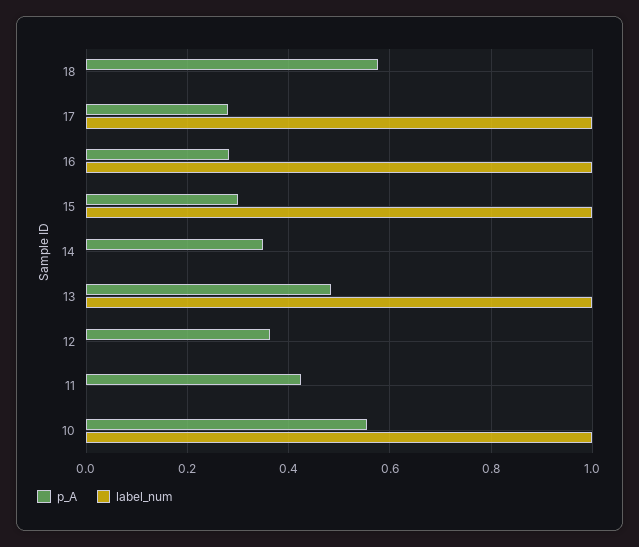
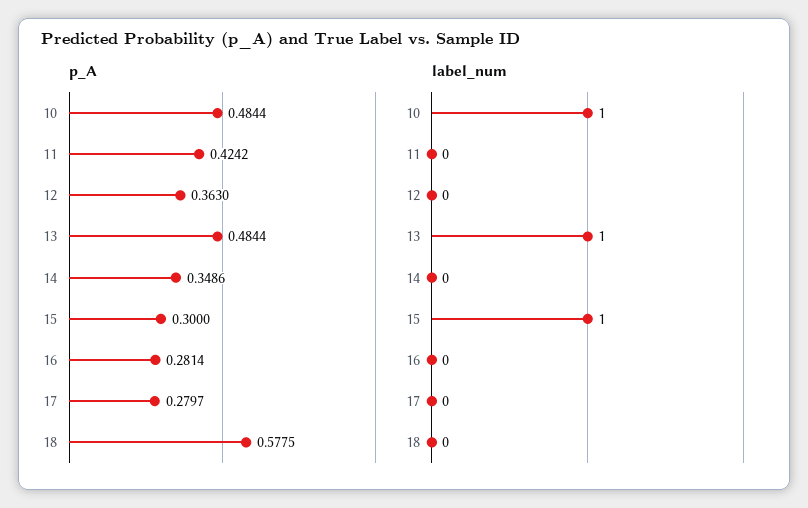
label_num, 17: 1 -> 0
label_num, 16: 1 -> 0
p_A, 10: 0.56 -> 0.4844

